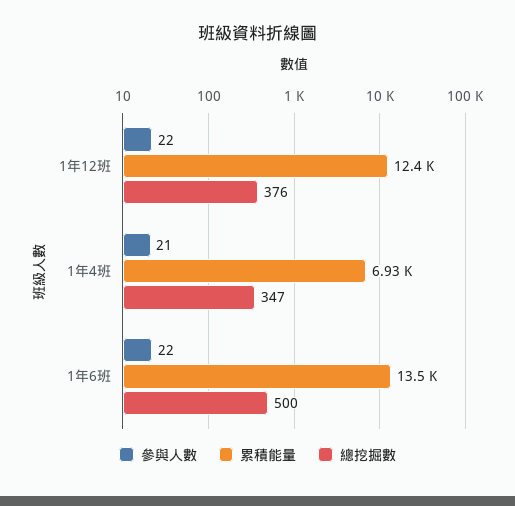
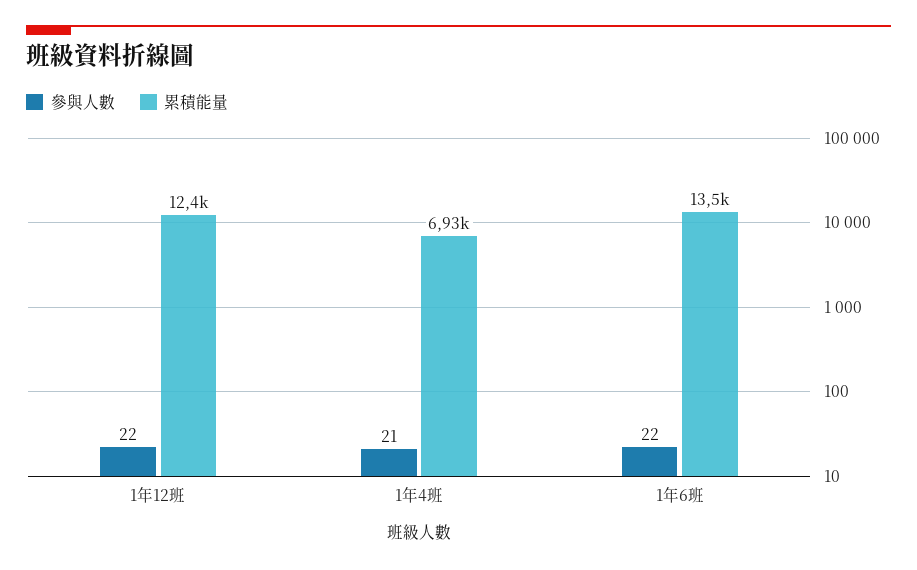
總挖掘數, 1年12班: 376 -> none
總挖掘數, 1年4班: 347 -> none
總挖掘數, 1年6班: 500 -> none

